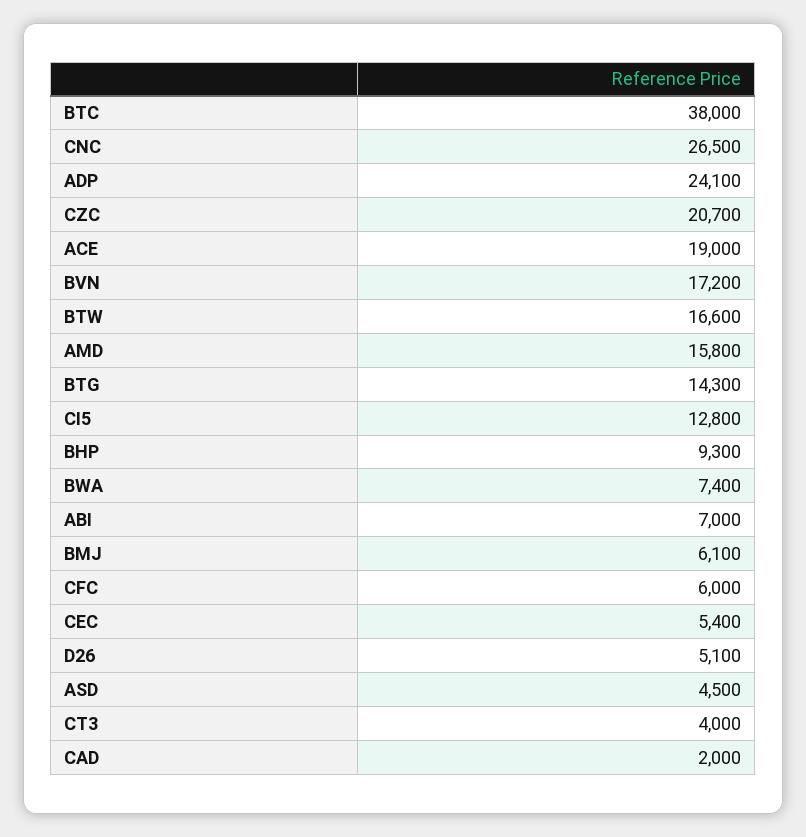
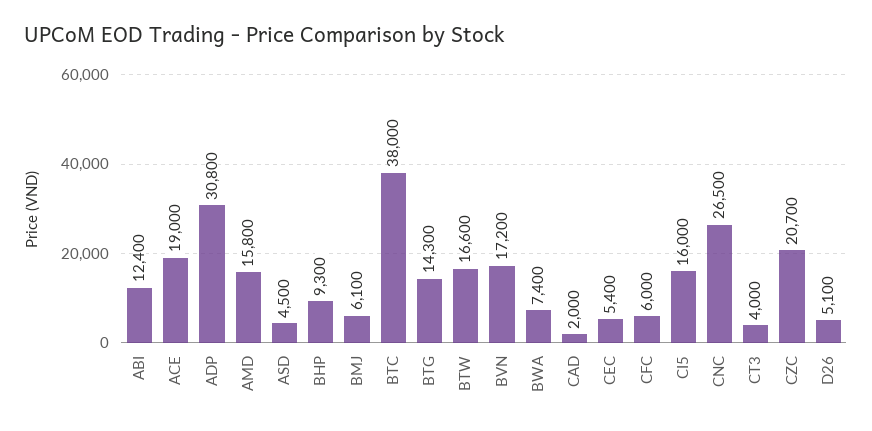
ADP: 24100 -> 30800
CI5: 12800 -> 16000
ABI: 7000 -> 12400

